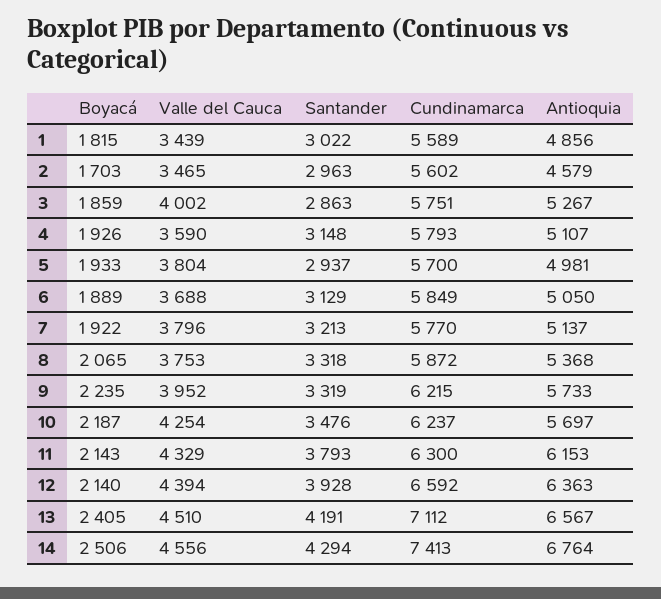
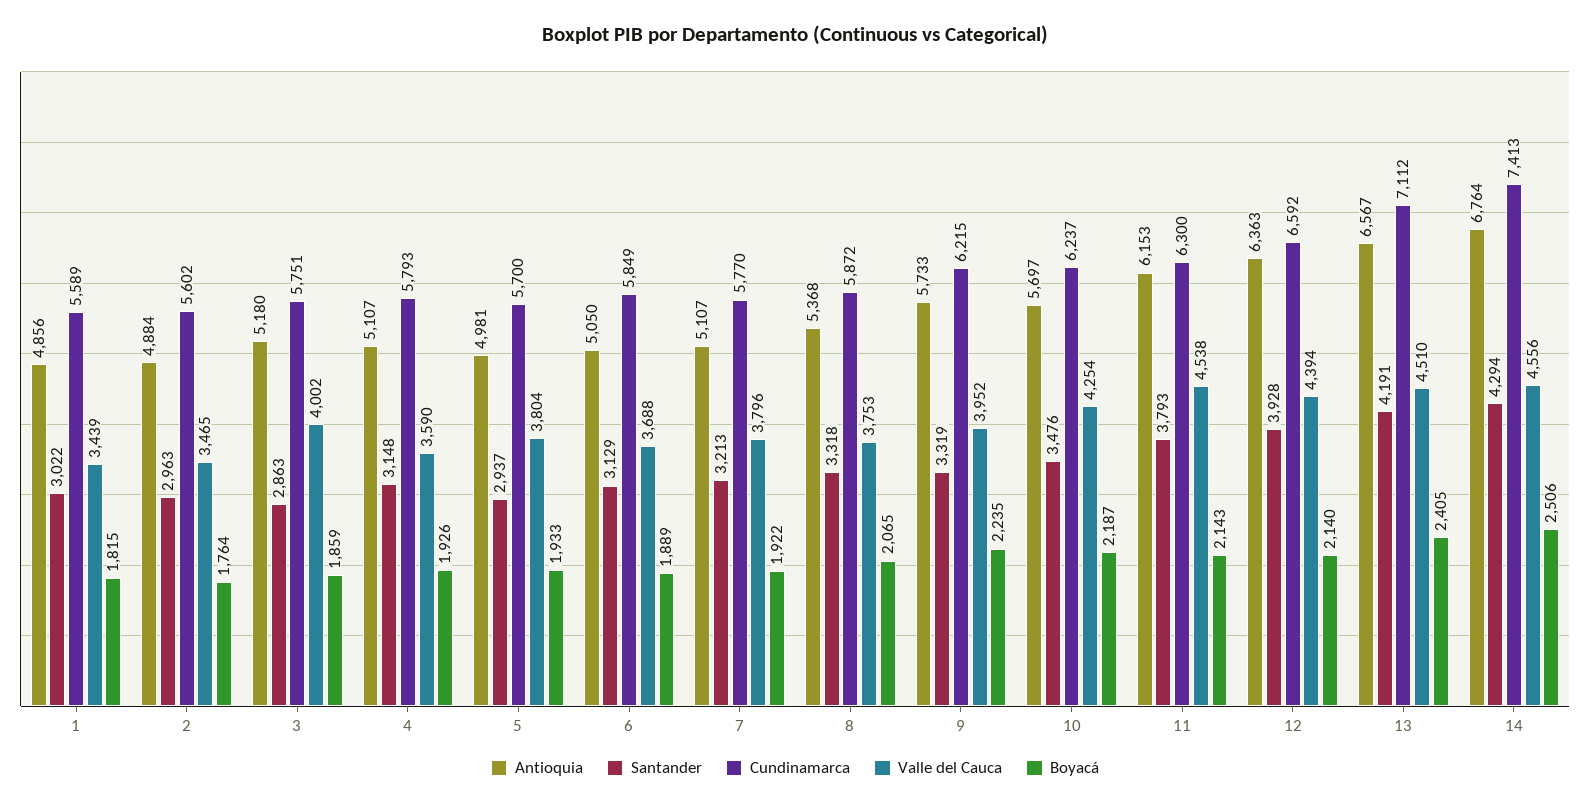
Boyacá, 2: 1703 -> 1764
Antioquia, 2: 4579 -> 4884
Antioquia, 3: 5267 -> 5180
Antioquia, 7: 5137 -> 5107
Valle del Cauca, 11: 4329 -> 4538

